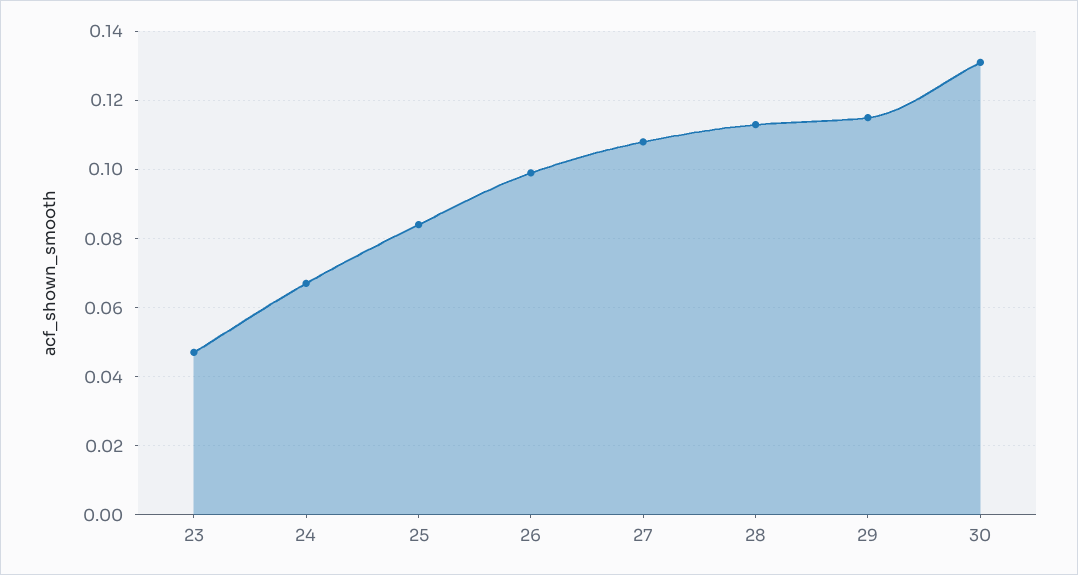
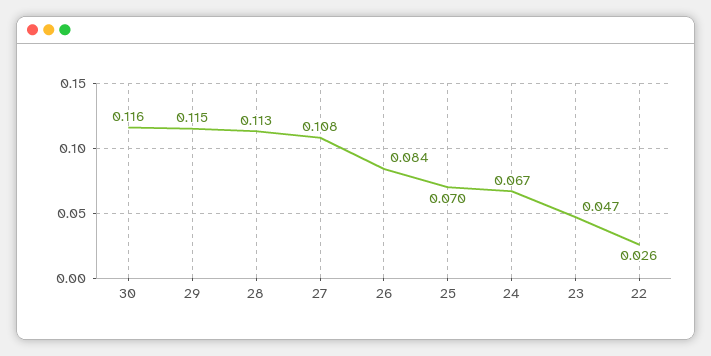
25: 0.085 -> 0.07
26: 0.1 -> 0.084
30: 0.13 -> 0.116
22: none -> 0.026

